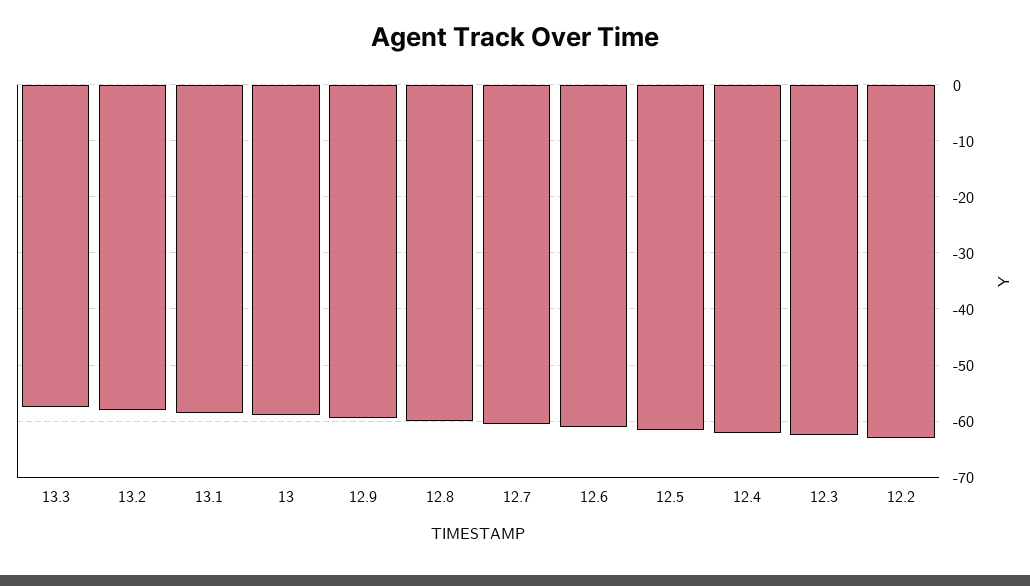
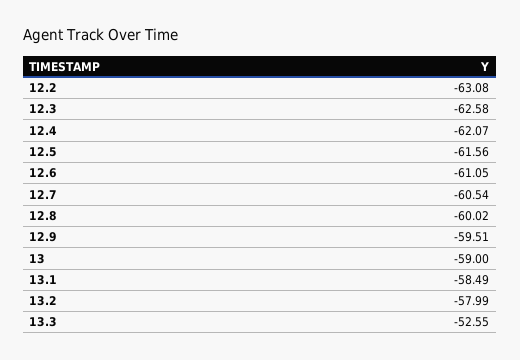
13.3: -58 -> -52.55

